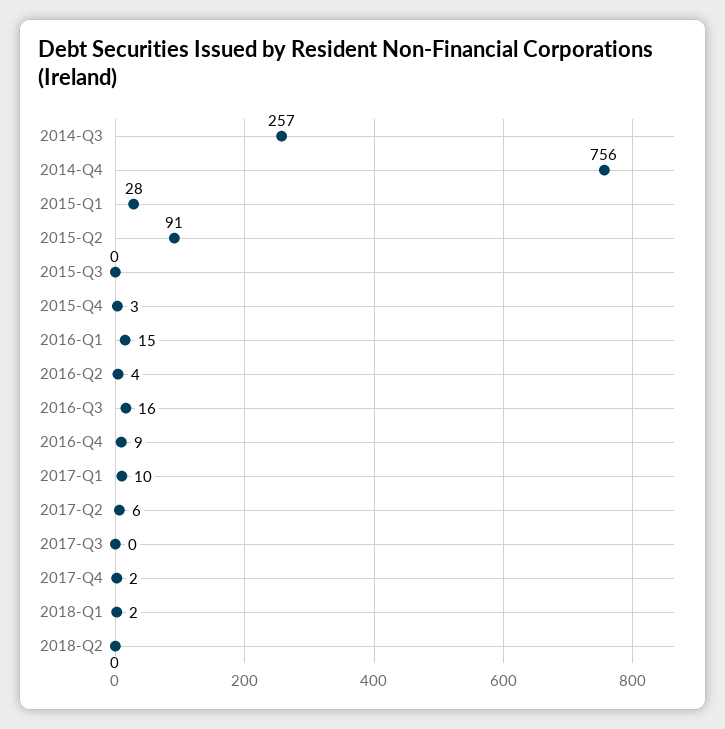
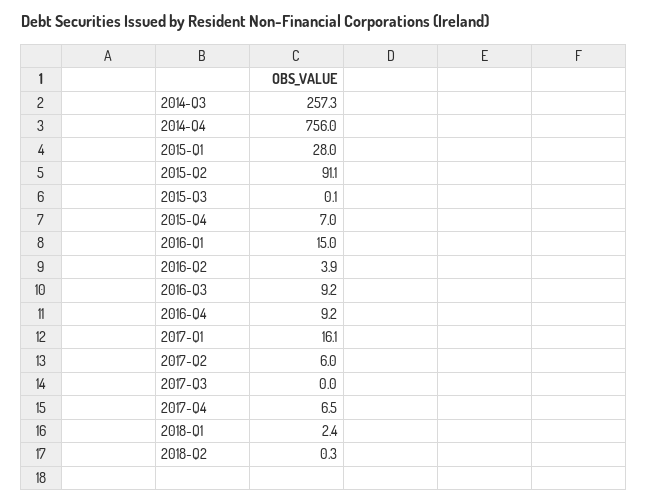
2015-Q4: 3 -> 7
2016-Q3: 16 -> 9.2
2017-Q1: 10 -> 16.1
2017-Q4: 2 -> 6.5

